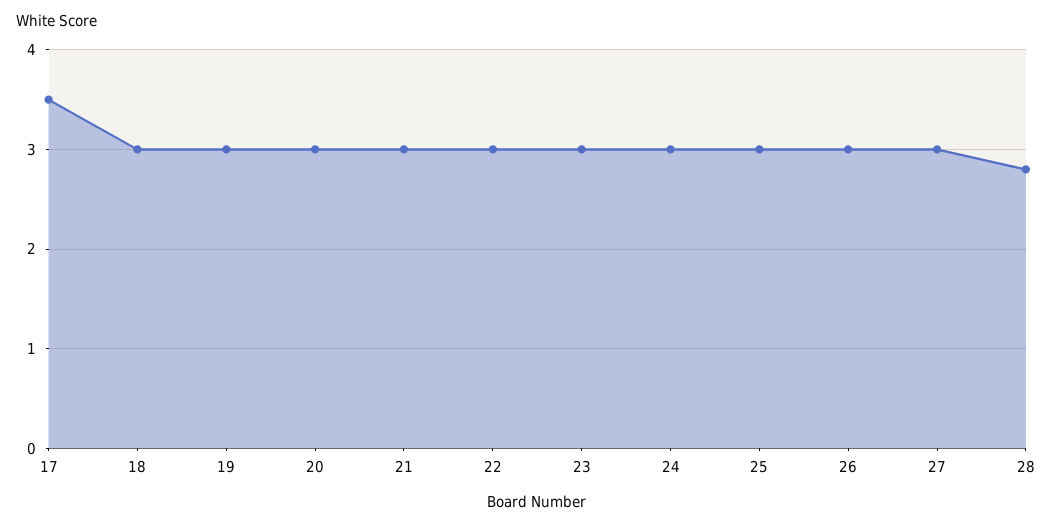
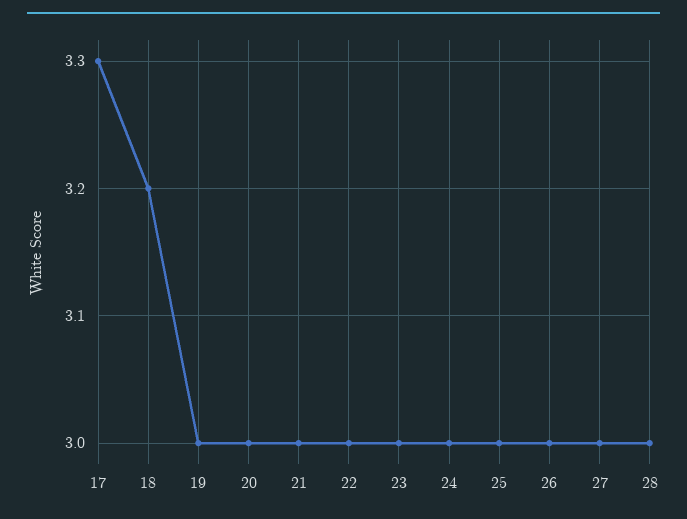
17: 3.5 -> 3.3
18: 3 -> 3.2
28: 2.8 -> 3

